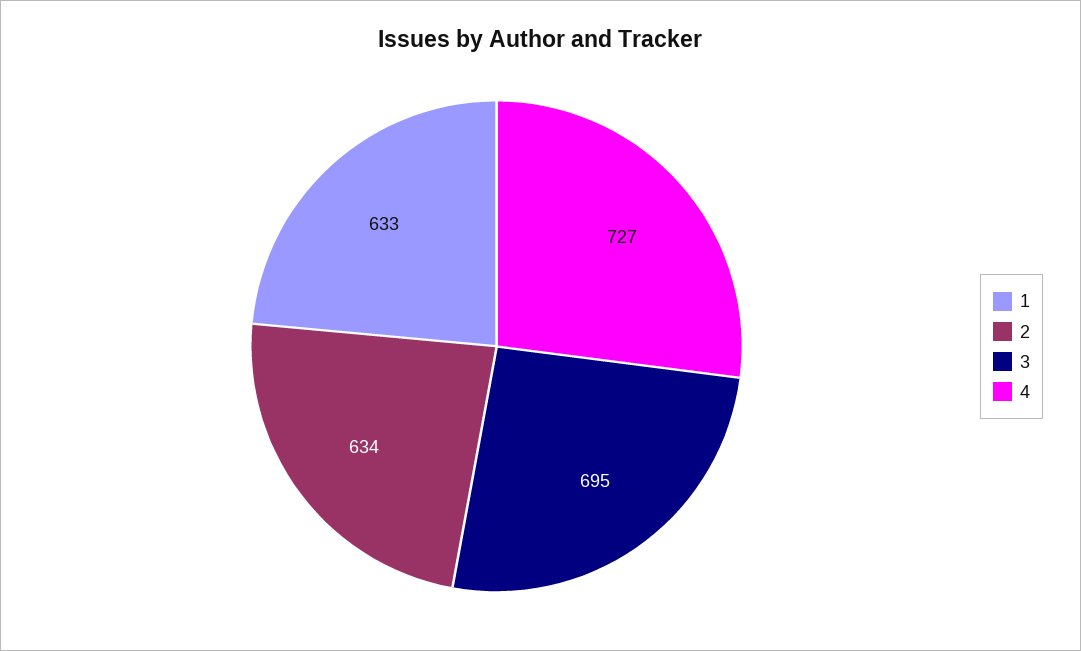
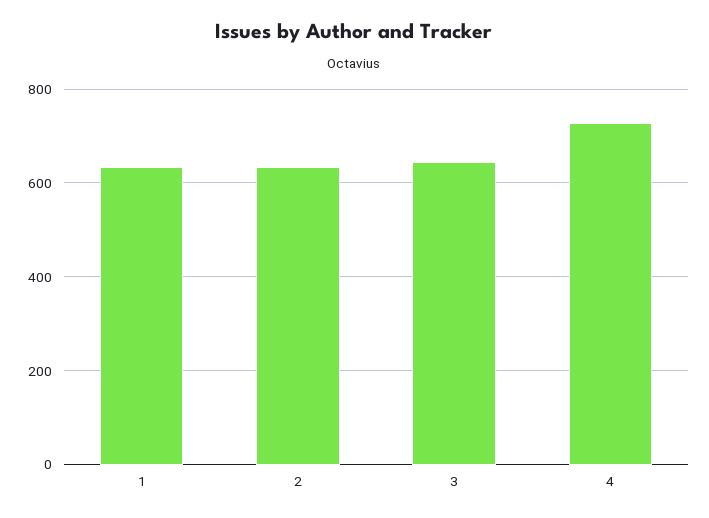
3: 695 -> 640

